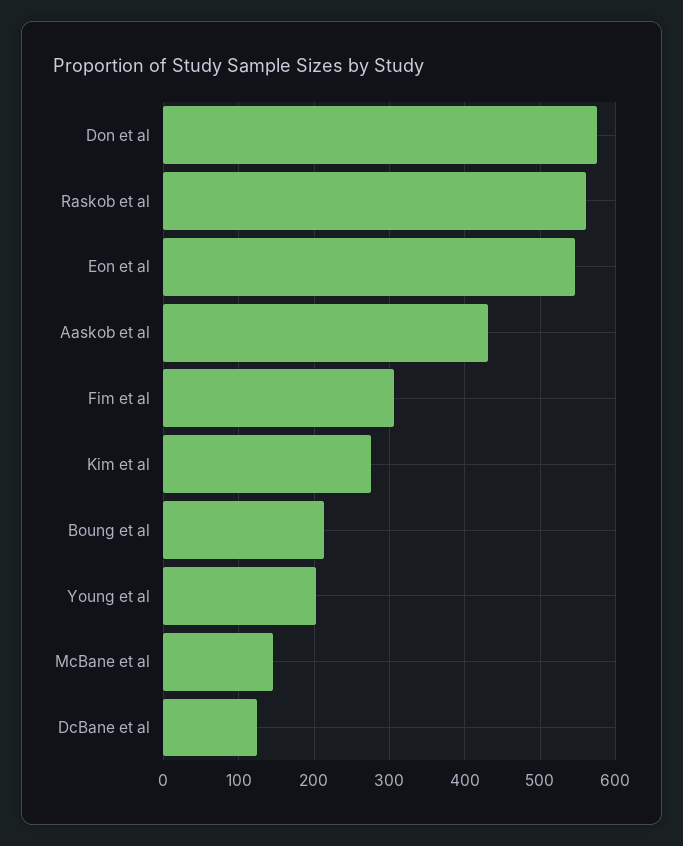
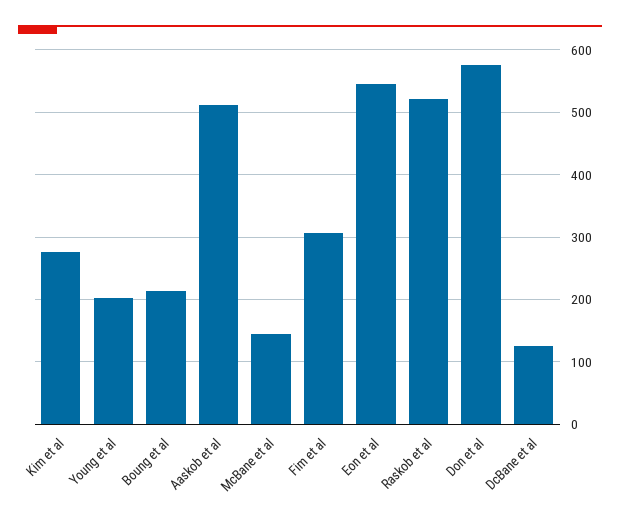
Raskob et al: 560 -> 520
Aaskob et al: 430 -> 510

